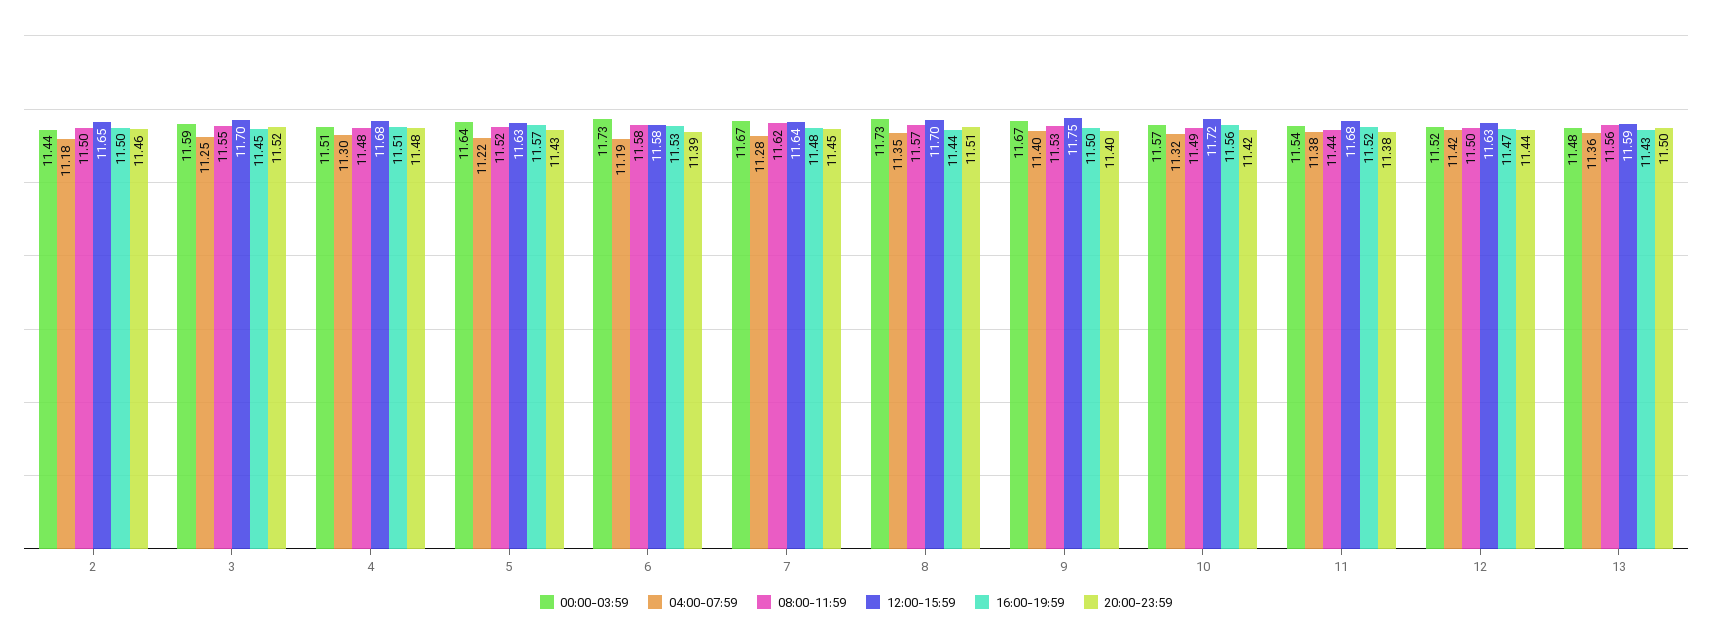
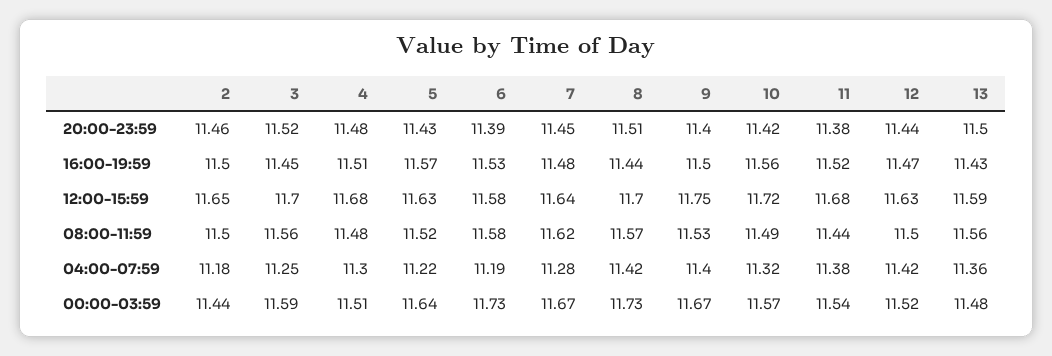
08:00-11:59, 3: 11.55 -> 11.56
04:00-07:59, 8: 11.35 -> 11.42

